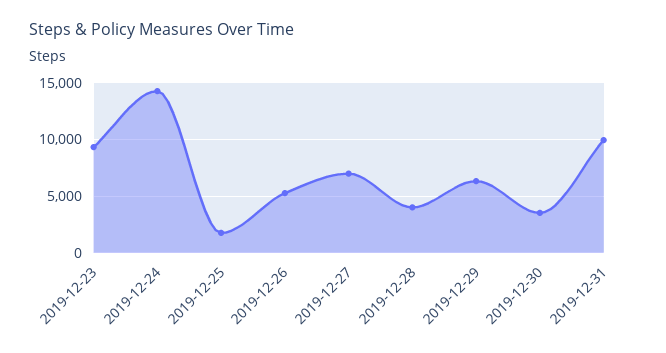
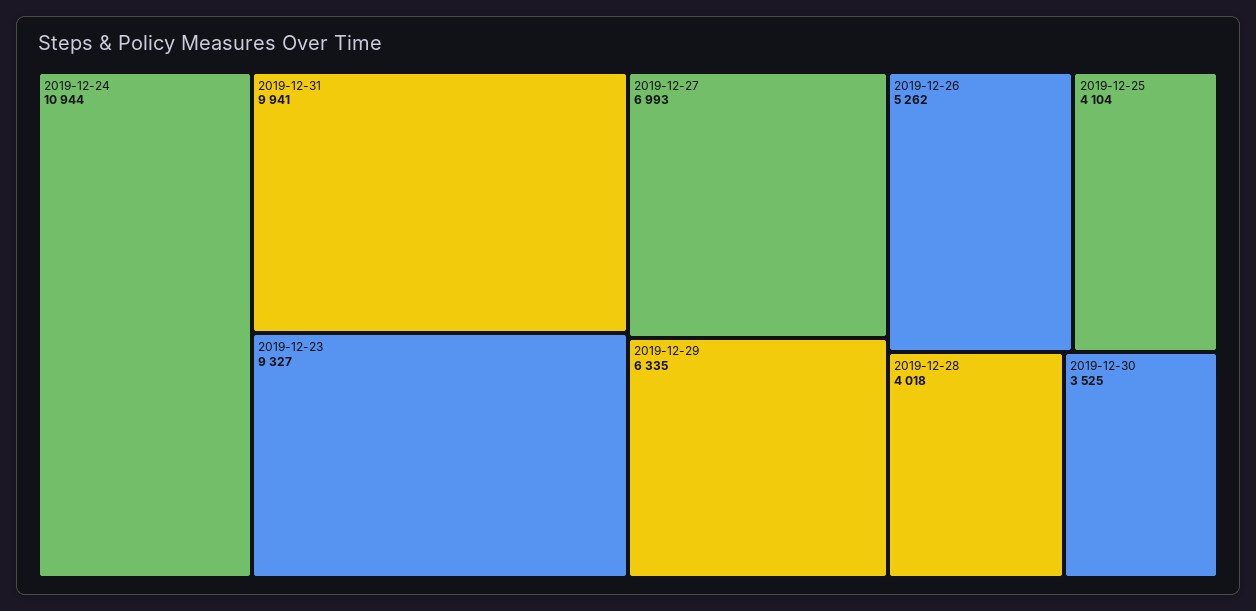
2019-12-24: 14000 -> 10944
2019-12-25: 2000 -> 4104

